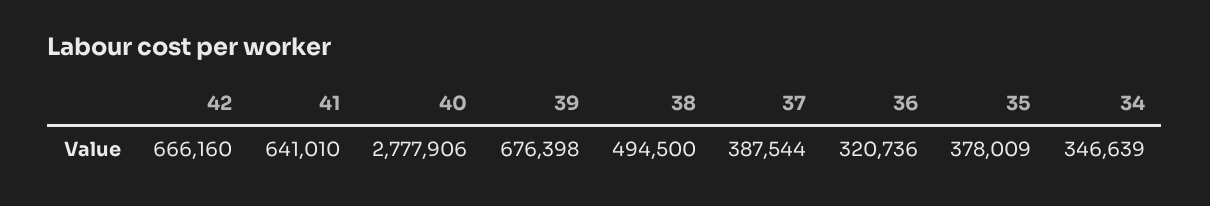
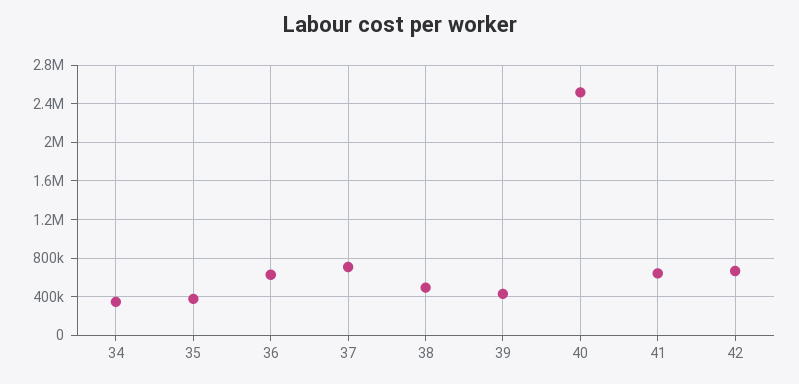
40: 2777906 -> 2500000
39: 676398 -> 400000
37: 387544 -> 700000
36: 320736 -> 600000

